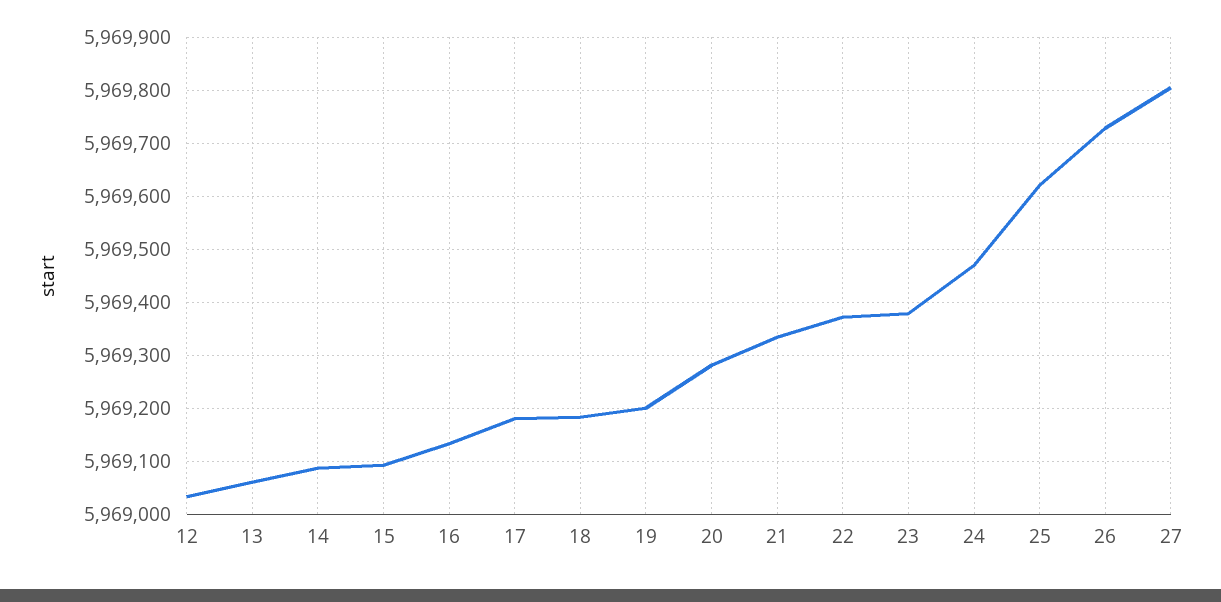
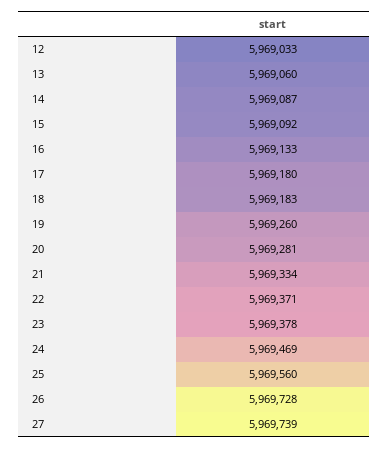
19: 5969200 -> 5969260
25: 5969620 -> 5969560
27: 5969800 -> 5969739

